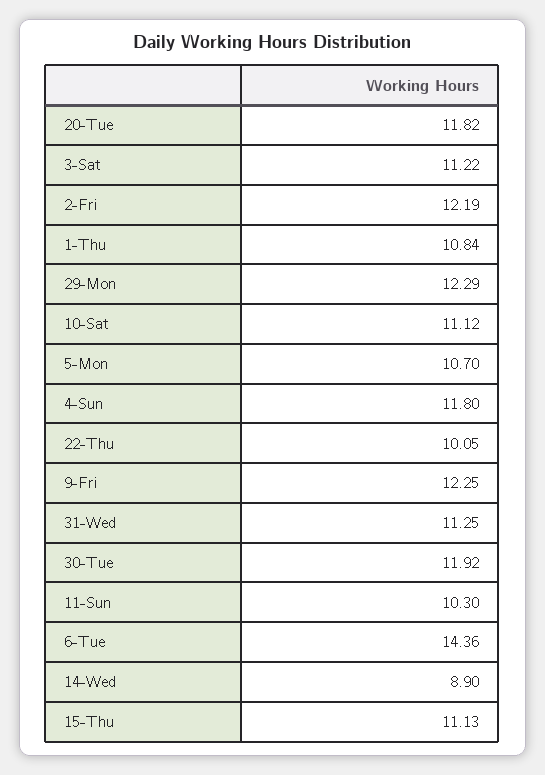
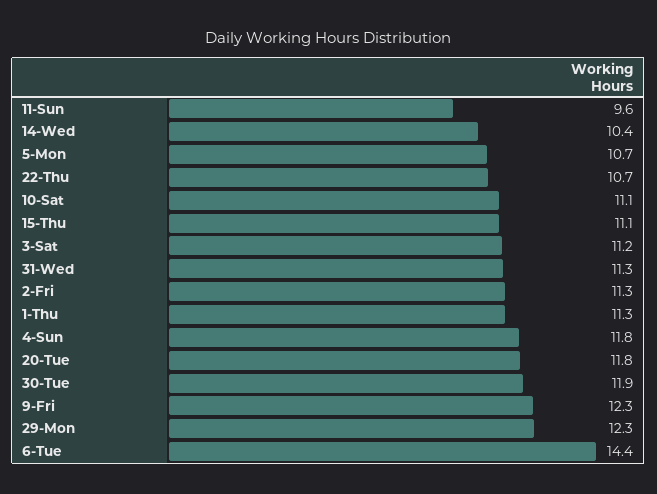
2-Fri: 12.19 -> 11.3
1-Thu: 10.84 -> 11.3
22-Thu: 10.05 -> 10.7
11-Sun: 10.3 -> 9.6
14-Wed: 8.9 -> 10.4

